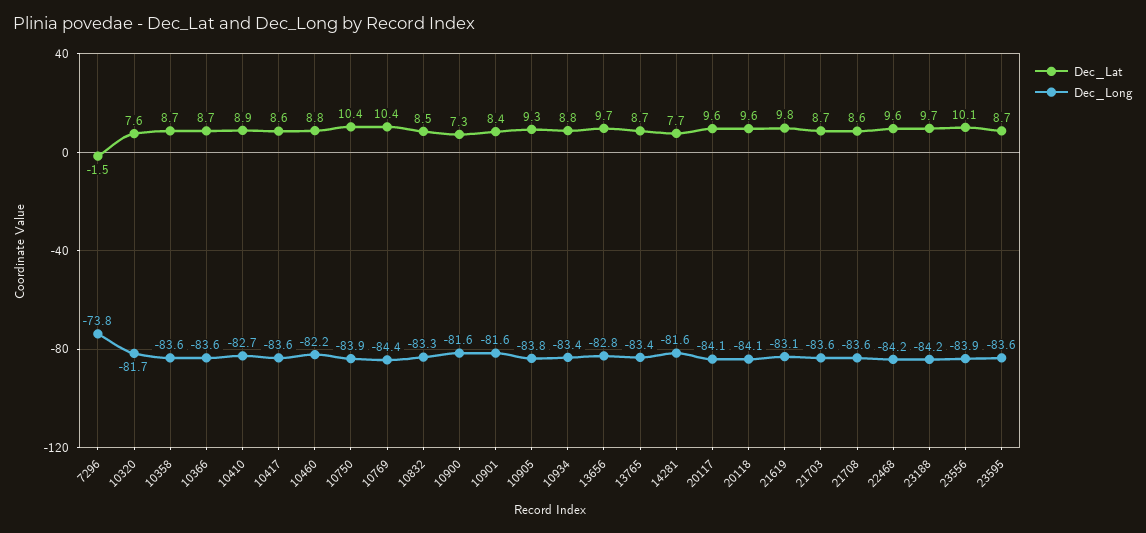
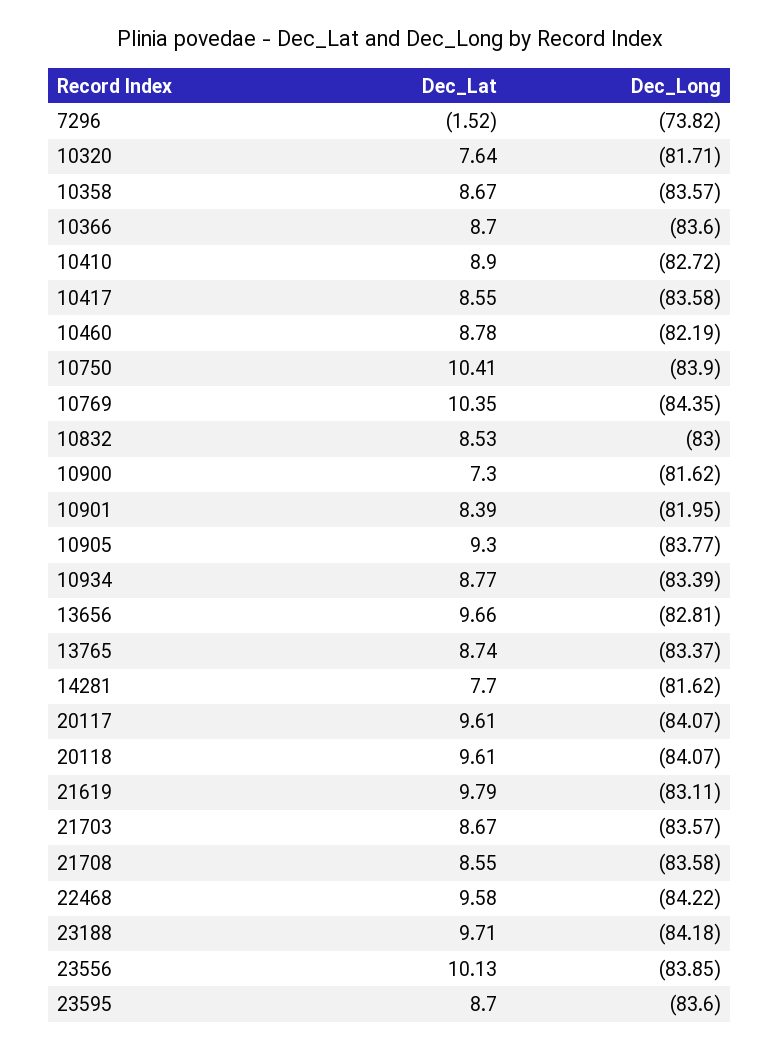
Dec_Long, 10832: -83.3 -> -83
Dec_Long, 10901: -81.6 -> -81.95

